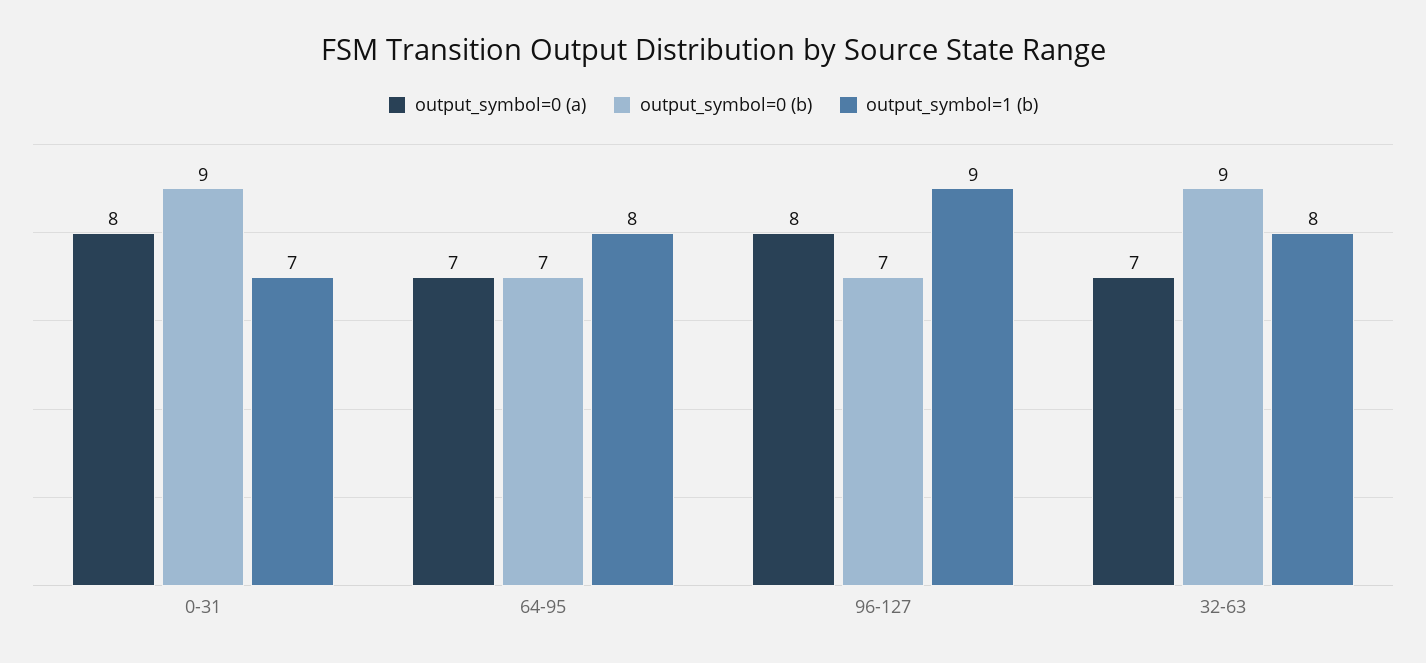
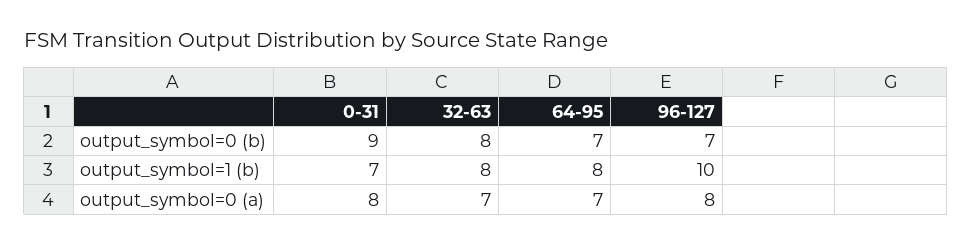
output_symbol=1 (b), 96-127: 9 -> 10
output_symbol=0 (b), 32-63: 9 -> 8

